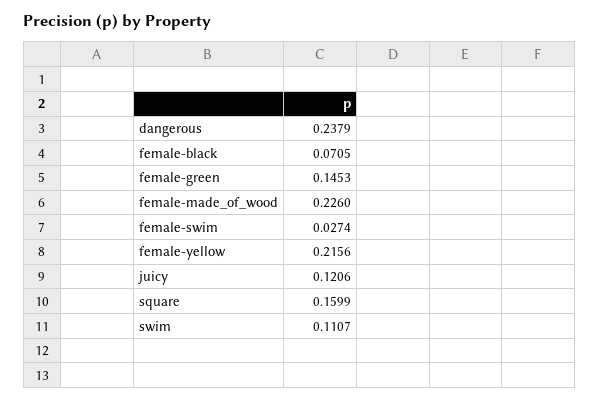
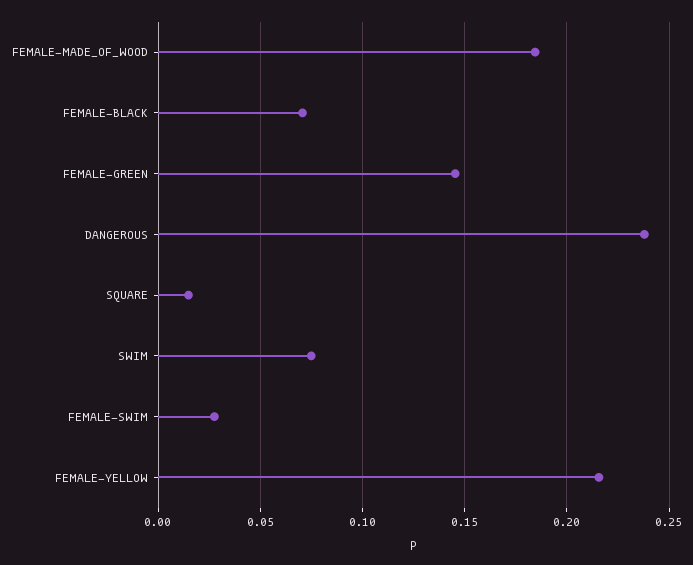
female-made_of_wood: 0.226 -> 0.185
juicy: 0.1206 -> none
square: 0.1599 -> 0.015
swim: 0.1107 -> 0.075

